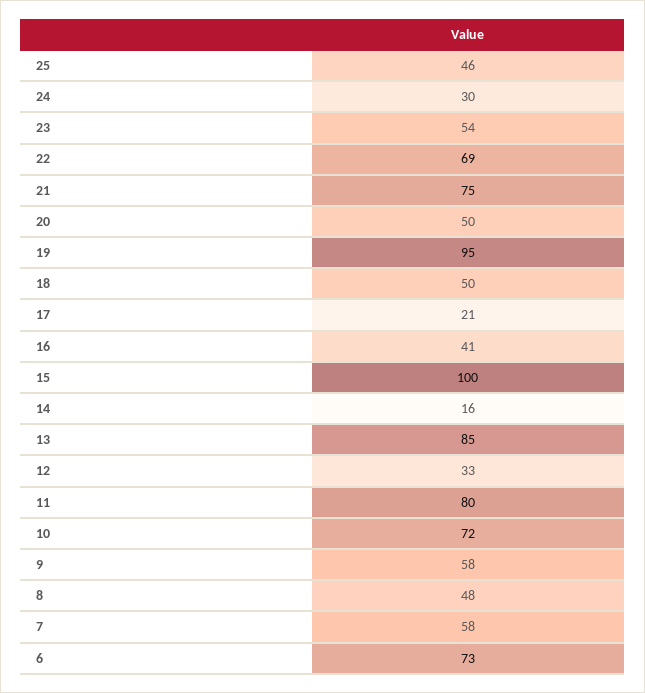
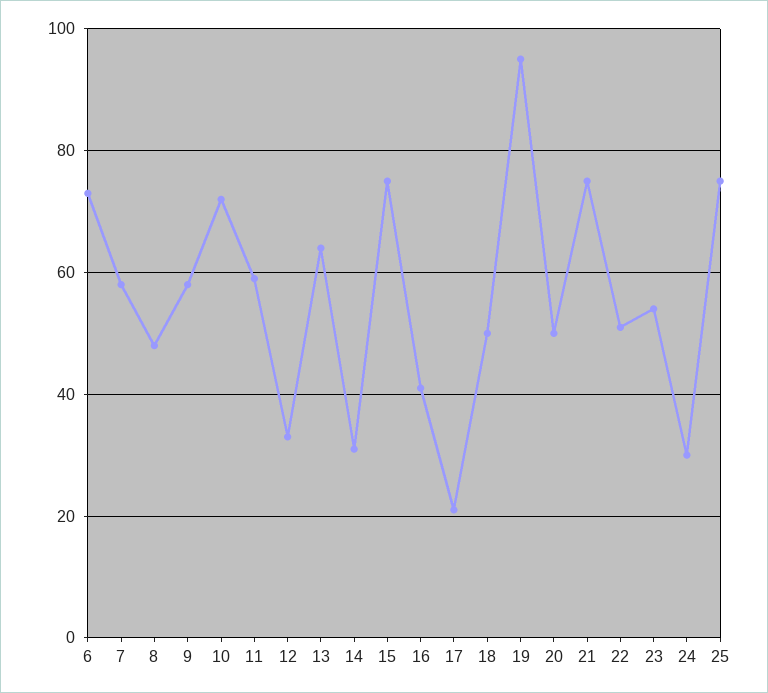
25: 46 -> 75
22: 69 -> 50
15: 100 -> 75
14: 16 -> 30
13: 85 -> 65
11: 80 -> 60

